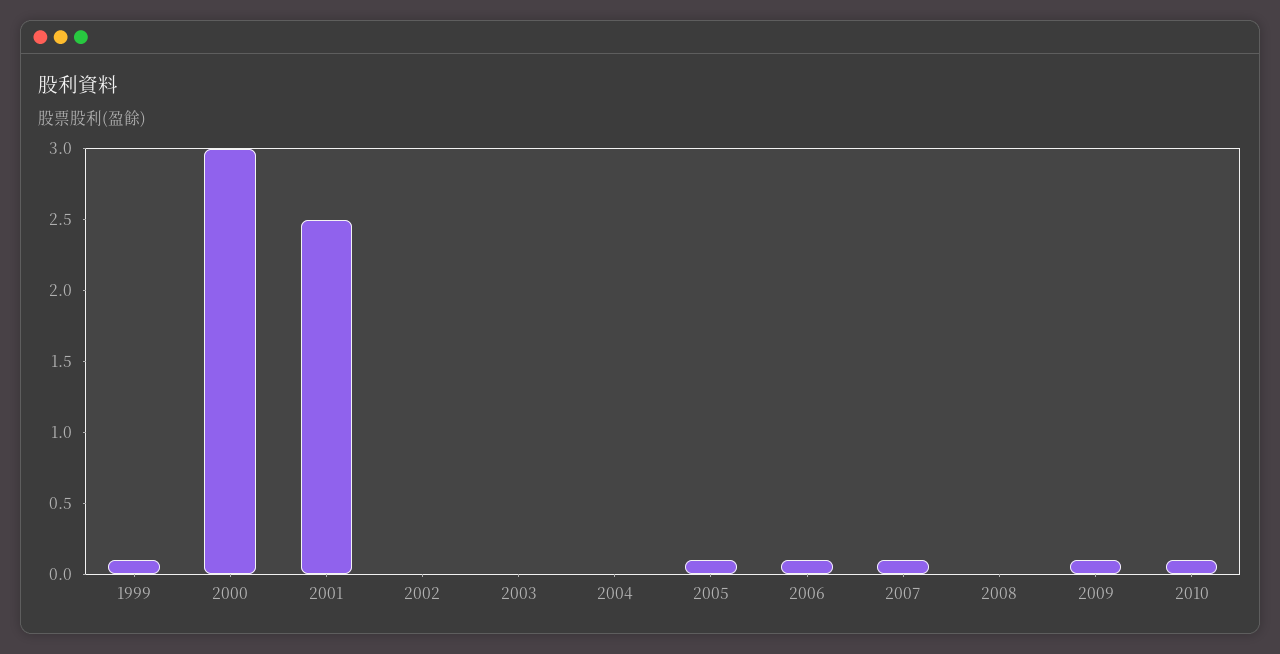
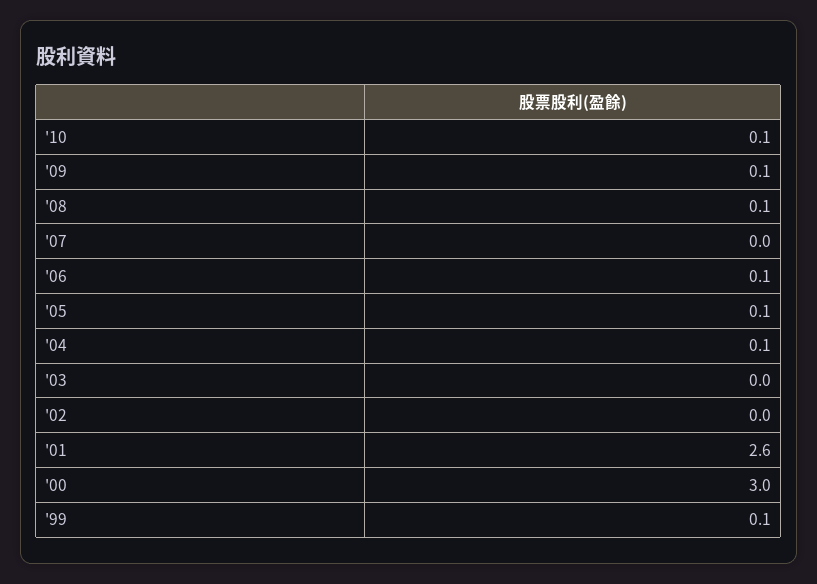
2001: 2.5 -> 2.6
2004: 0 -> 0.1
2007: 0.1 -> 0
2008: 0 -> 0.1

